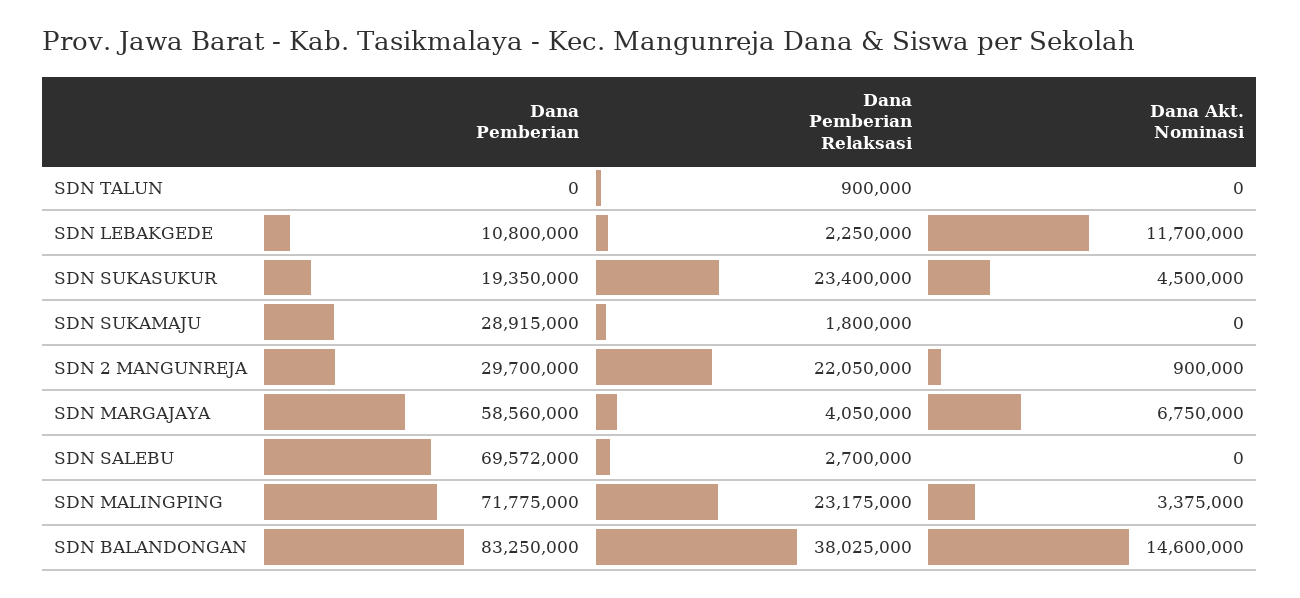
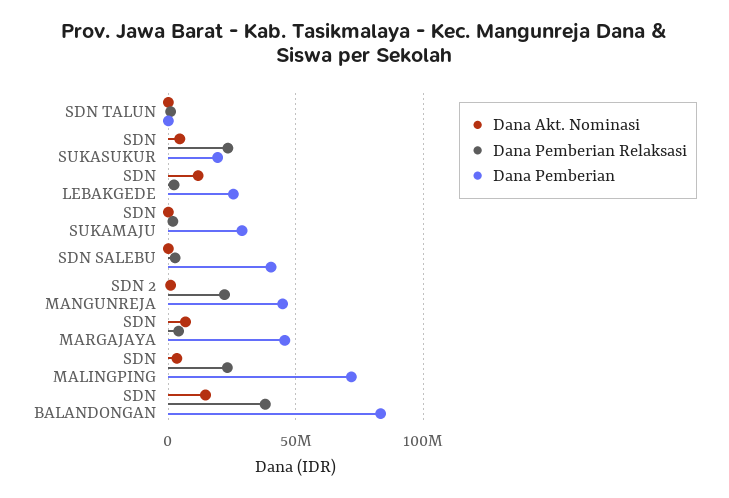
Dana Pemberian, SDN LEBAKGEDE: 10800000 -> 25000000
Dana Pemberian, SDN 2 MANGUNREJA: 29700000 -> 45000000
Dana Pemberian, SDN MARGAJAYA: 58560000 -> 45000000
Dana Pemberian, SDN SALEBU: 69572000 -> 40000000

